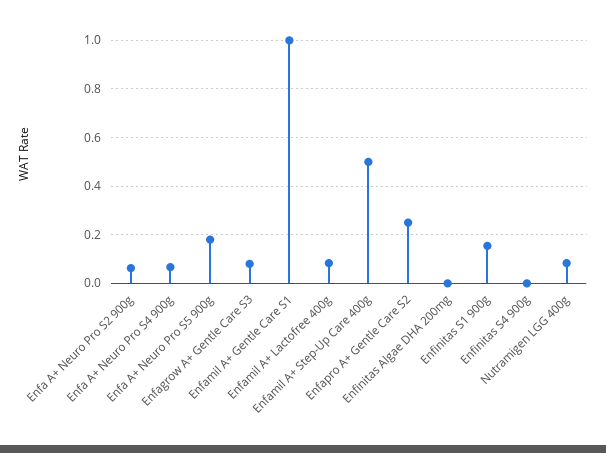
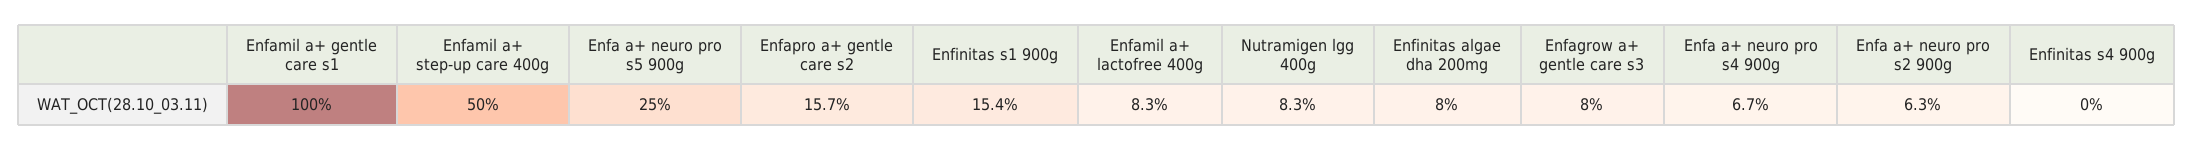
Enfa A+ Neuro Pro S5 900g: 0.175 -> 0.25
Enfapro A+ Gentle Care S2: 0.25 -> 0.157
Enfinitas Algae DHA 200mg: 0 -> 0.08

